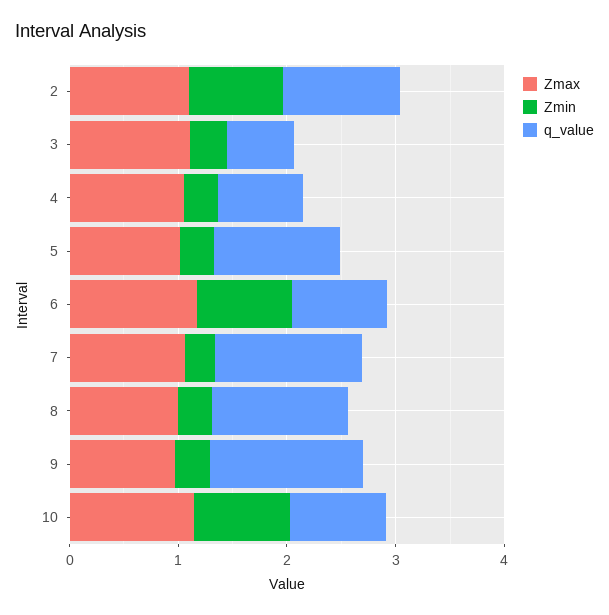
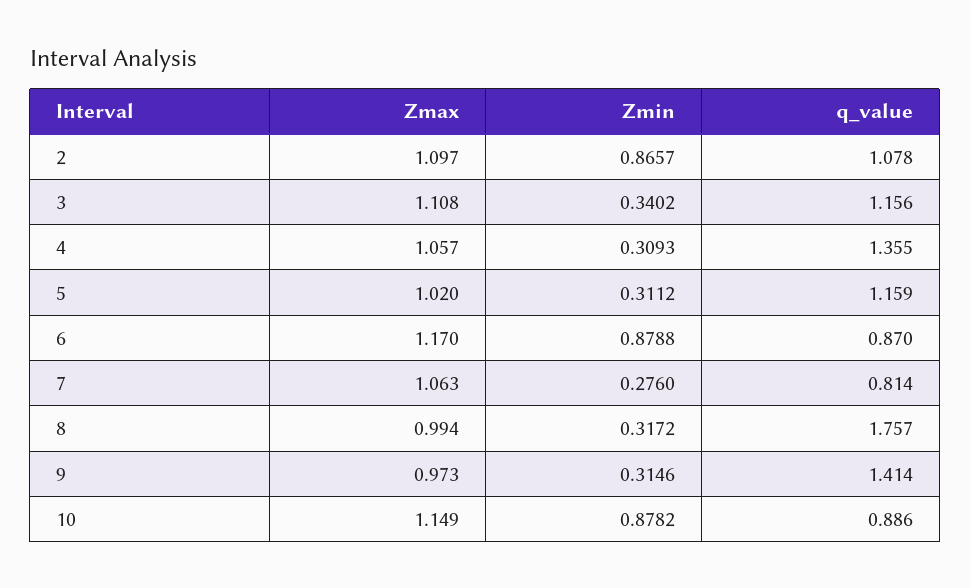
q_value, 3: 0.6 -> 1.156
q_value, 4: 0.8 -> 1.355
q_value, 7: 1.4 -> 0.814
q_value, 8: 1.2 -> 1.757

